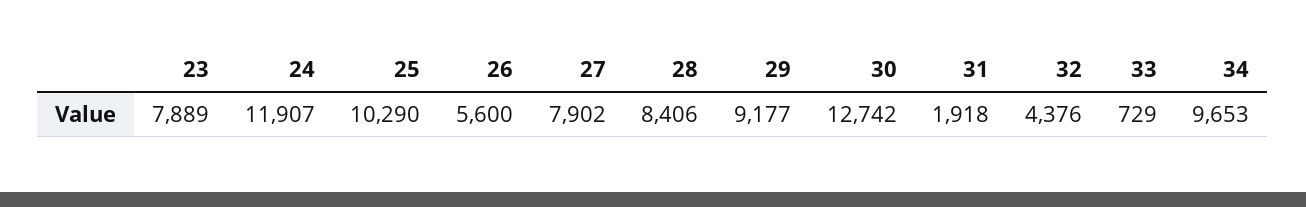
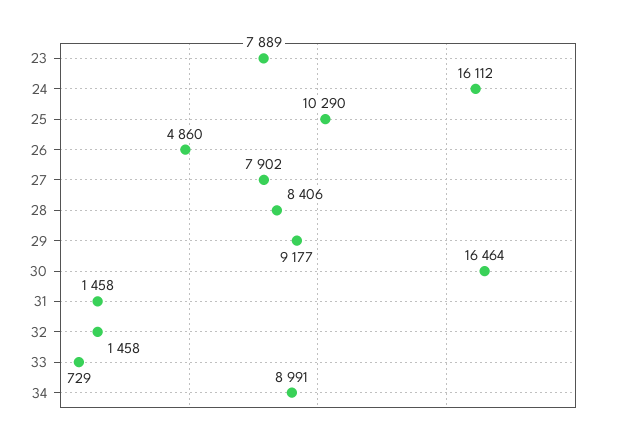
24: 11907 -> 16112
26: 5600 -> 4860
30: 12742 -> 16464
31: 1918 -> 1458
32: 4376 -> 1458
34: 9653 -> 8991

